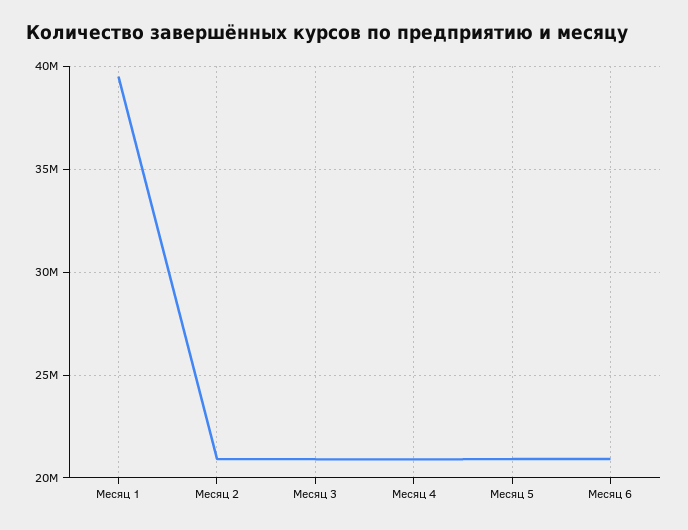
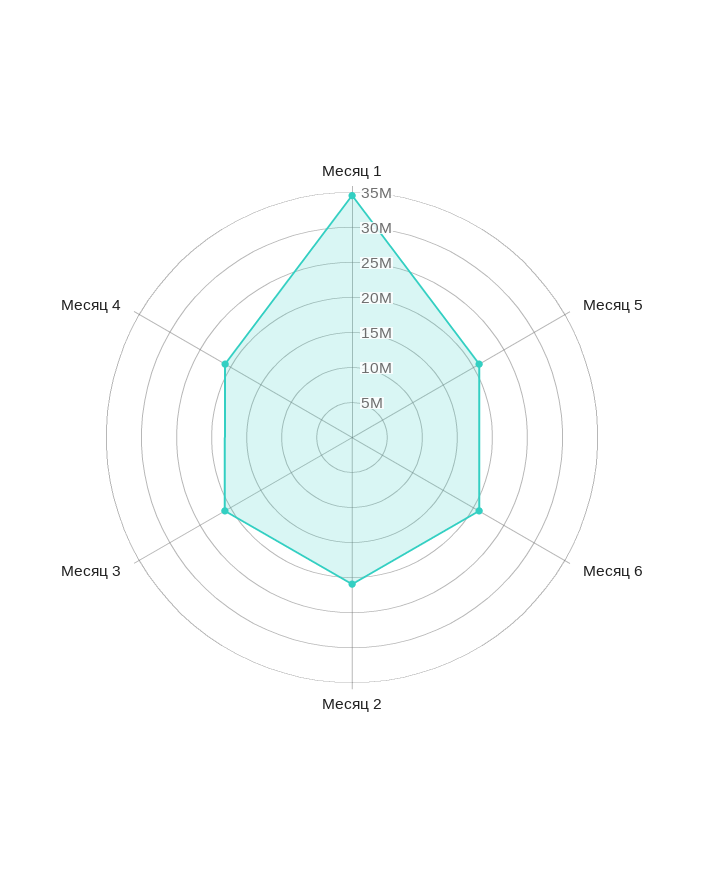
Месяц 1: 39500000 -> 35000000

